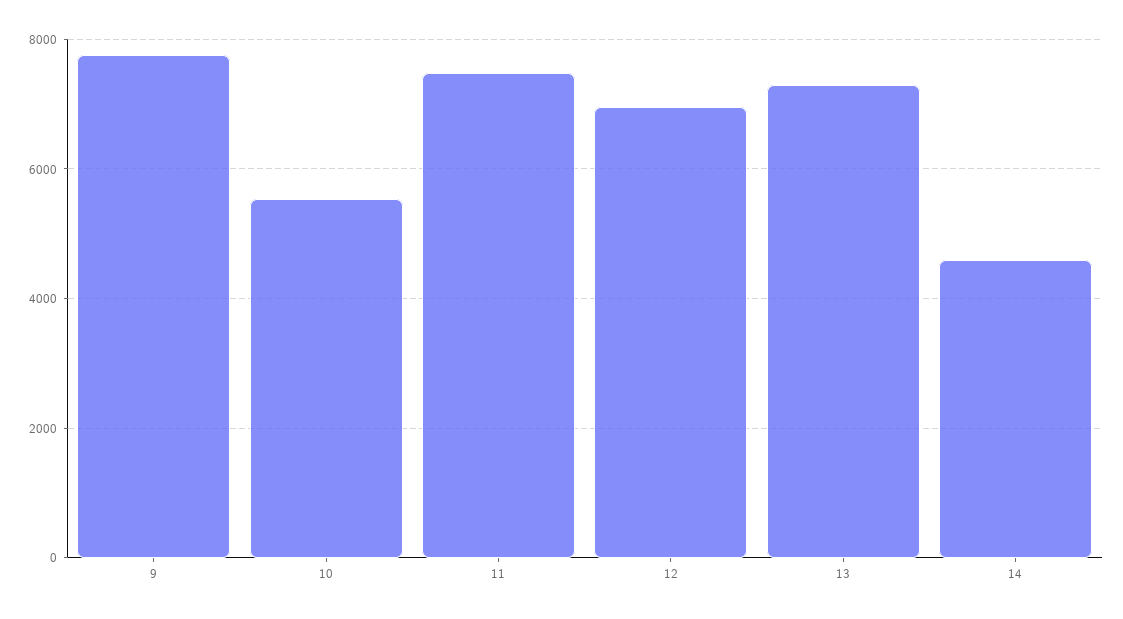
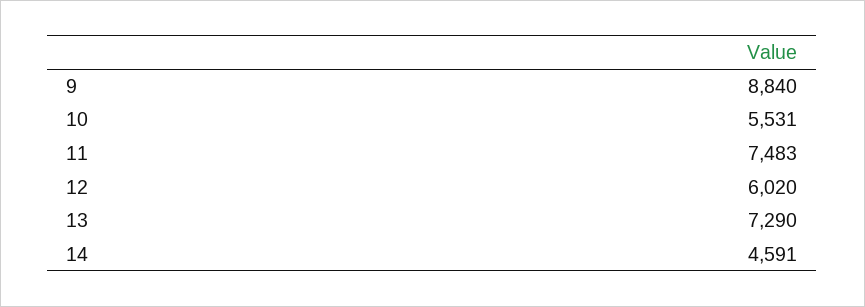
9: 7800 -> 8840
12: 7000 -> 6020

